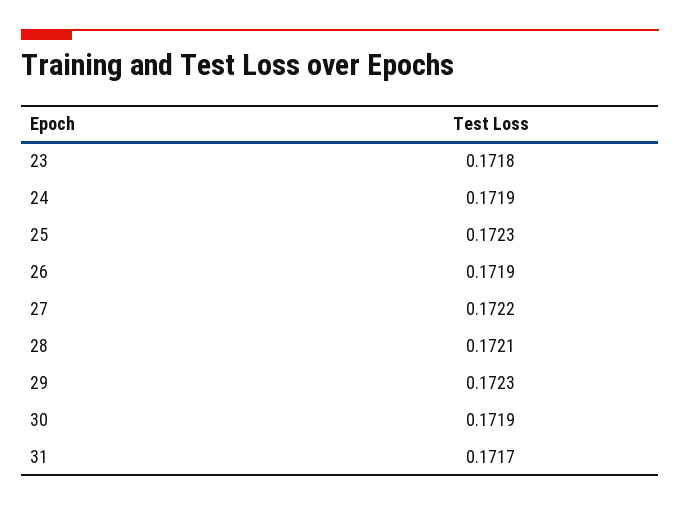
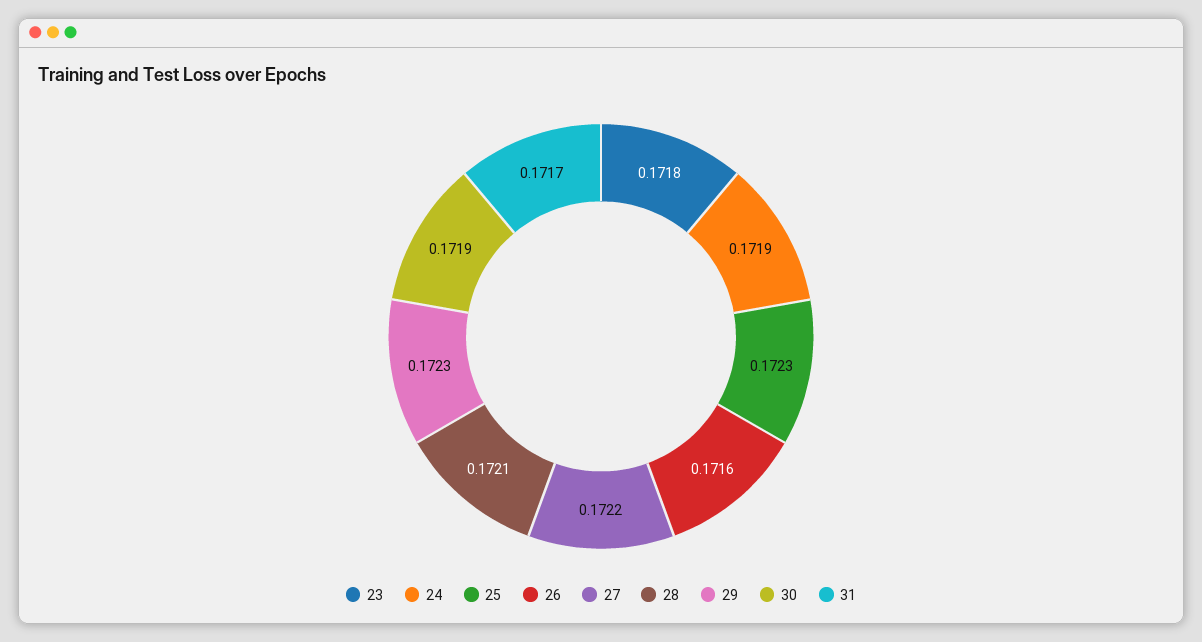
26: 0.1719 -> 0.1716

